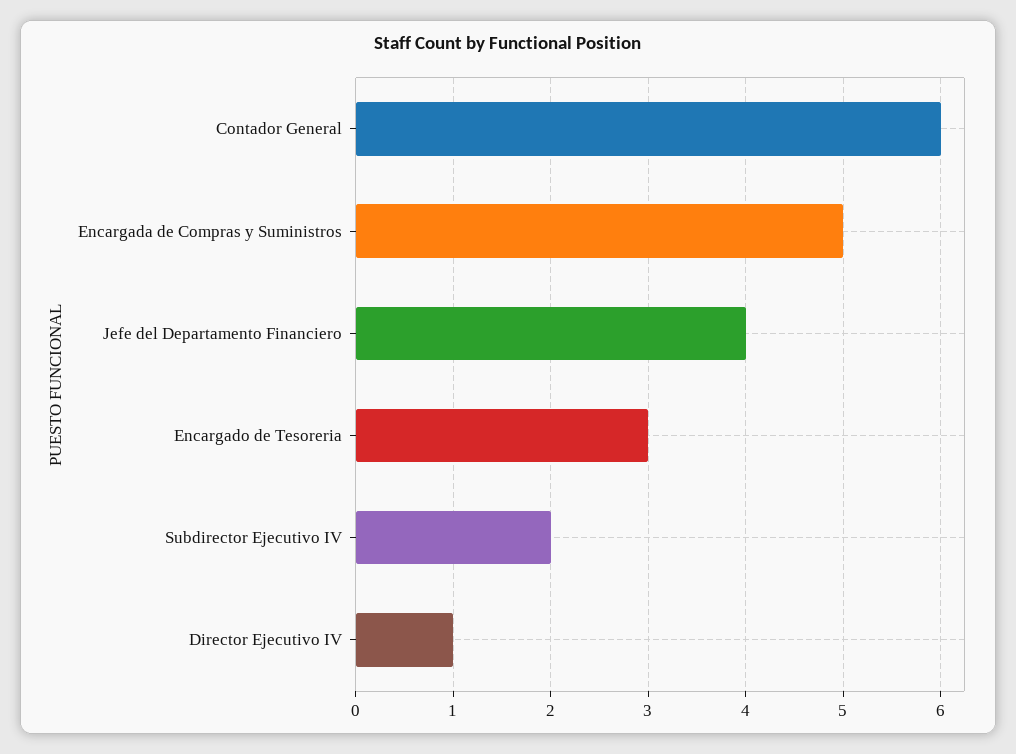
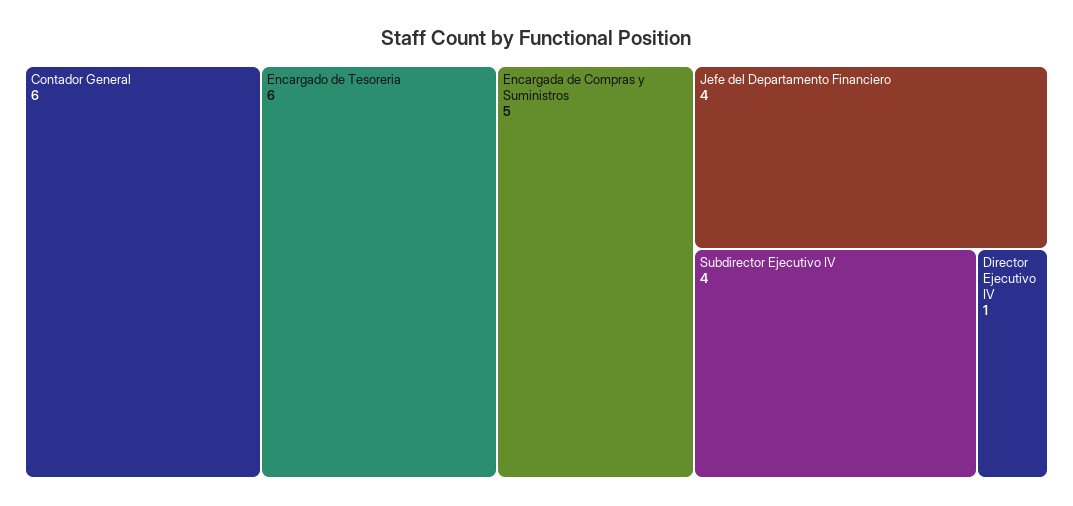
Encargado de Tesoreria: 3 -> 6
Subdirector Ejecutivo IV: 2 -> 4

